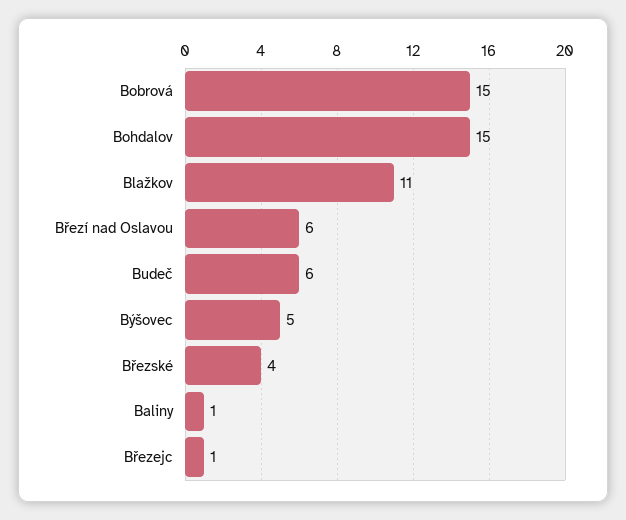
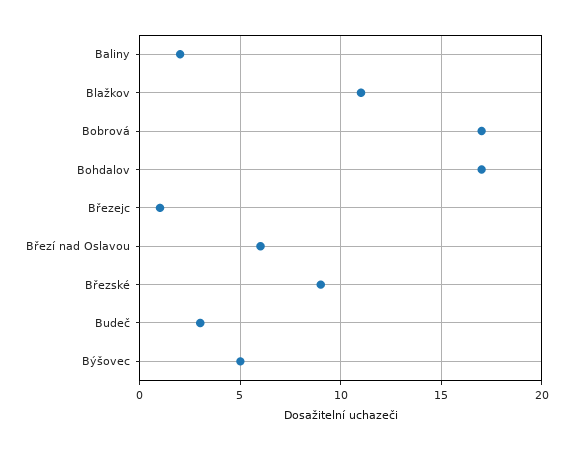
Bobrová: 15 -> 17
Bohdalov: 15 -> 17
Budeč: 6 -> 3
Březské: 4 -> 9
Baliny: 1 -> 2

